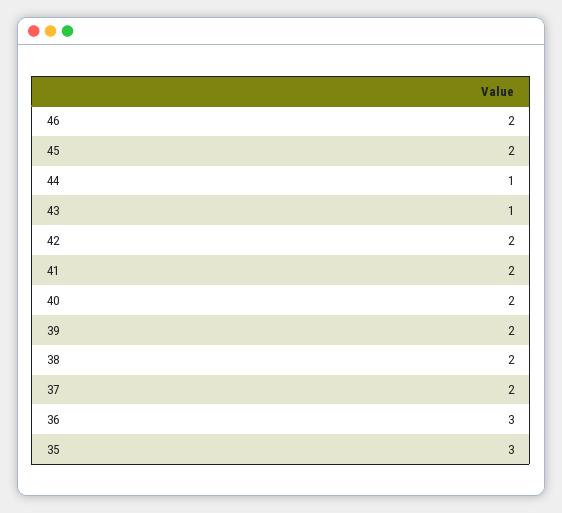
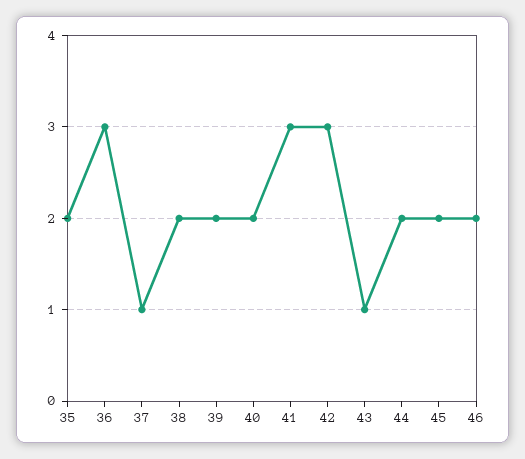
44: 1 -> 2
42: 2 -> 3
41: 2 -> 3
37: 2 -> 1
35: 3 -> 2

